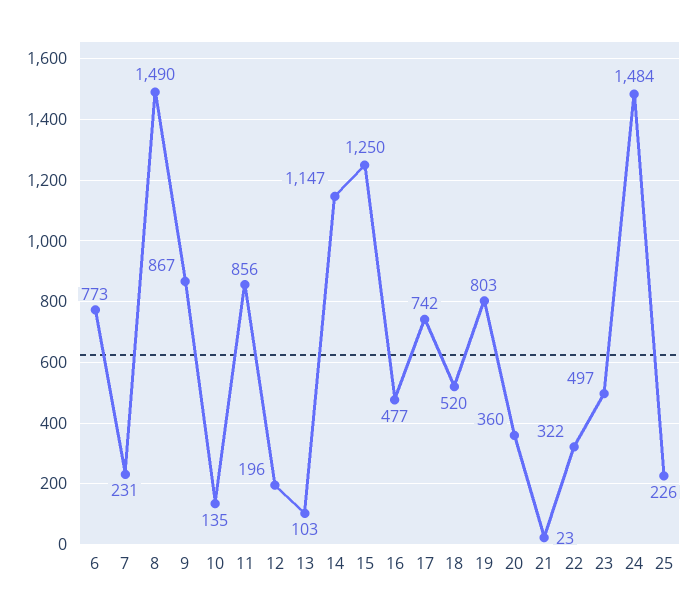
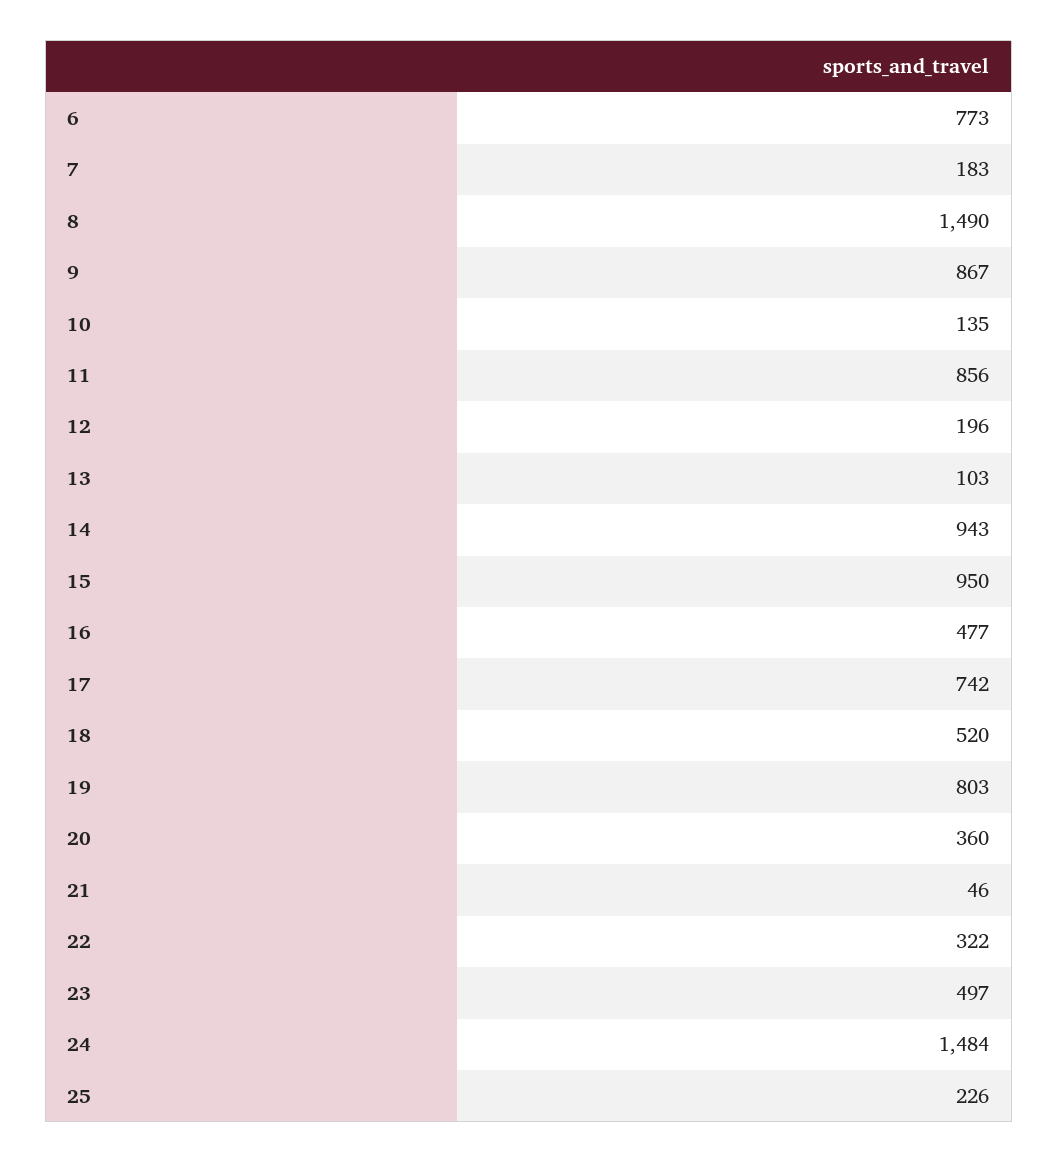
7: 231 -> 183
14: 1147 -> 943
15: 1250 -> 950
21: 23 -> 46

